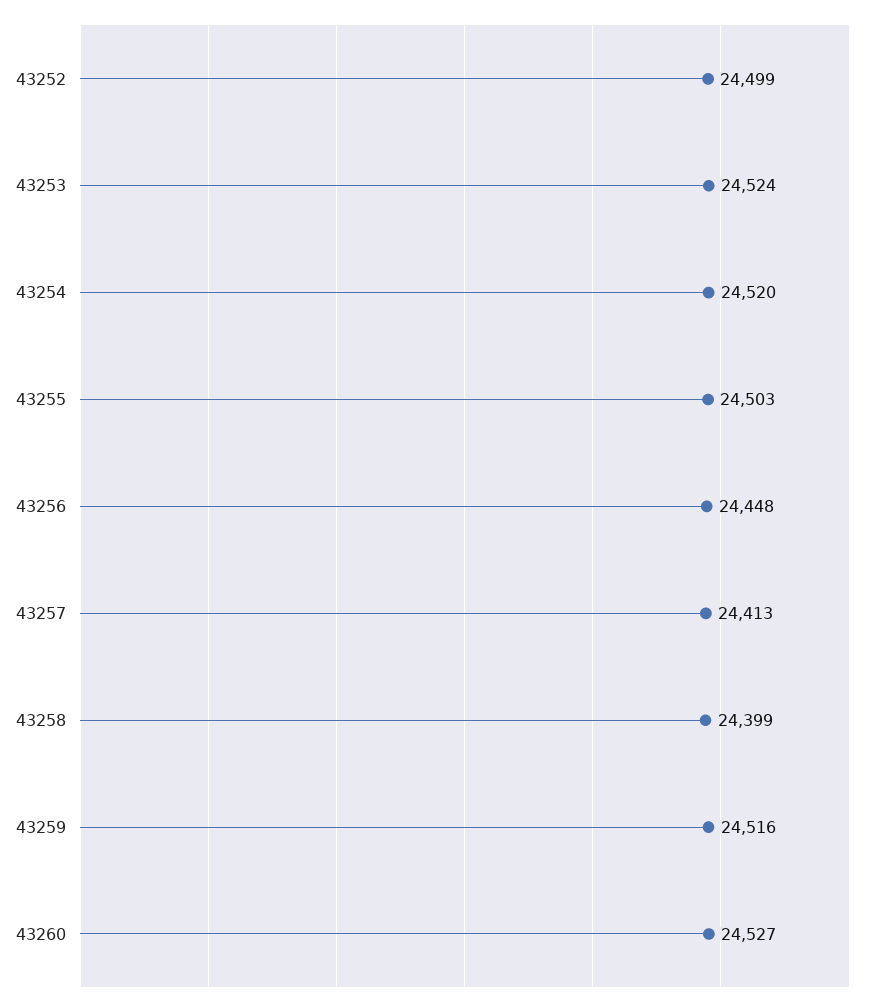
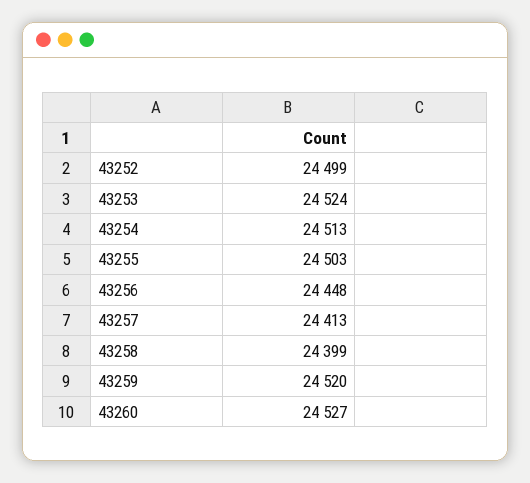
43254: 24520 -> 24513
43259: 24516 -> 24520

